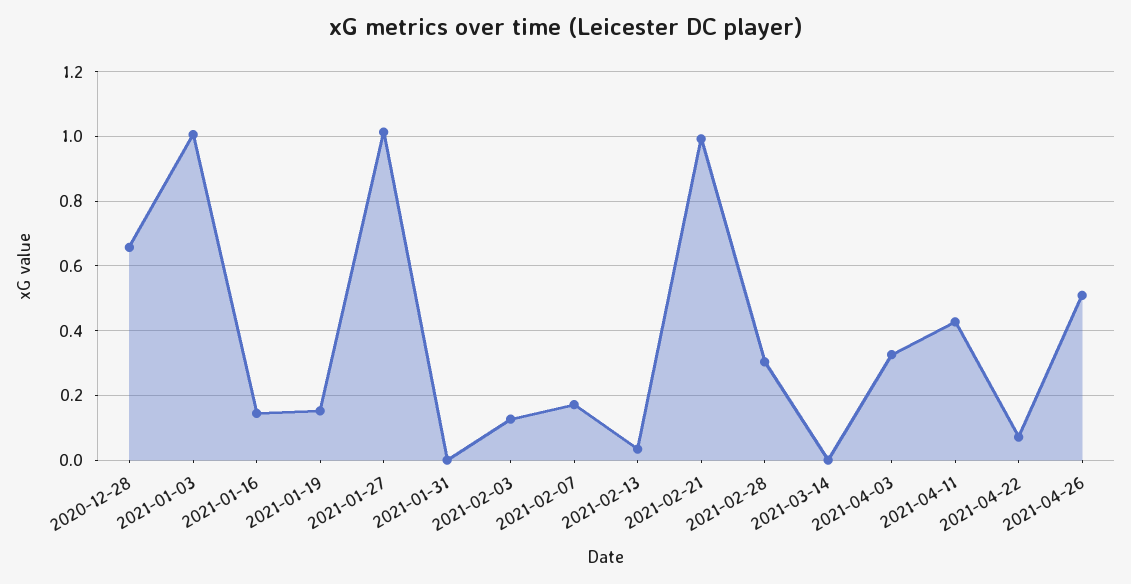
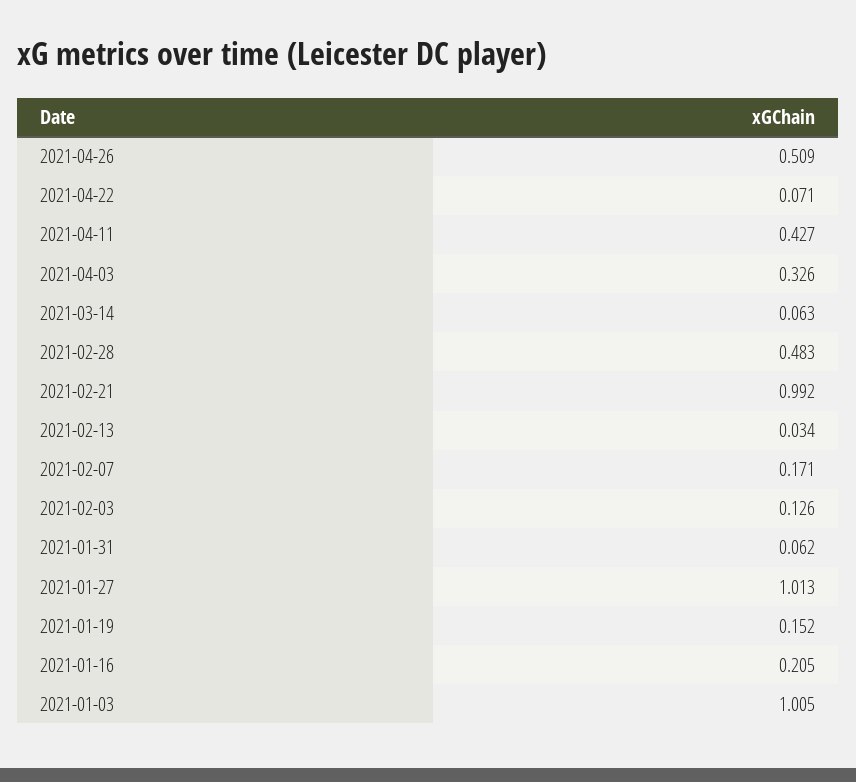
2020-12-28: 0.66 -> none
2021-01-16: 0.14 -> 0.205
2021-01-31: 0 -> 0.062
2021-02-28: 0.3 -> 0.483
2021-03-14: 0 -> 0.063

